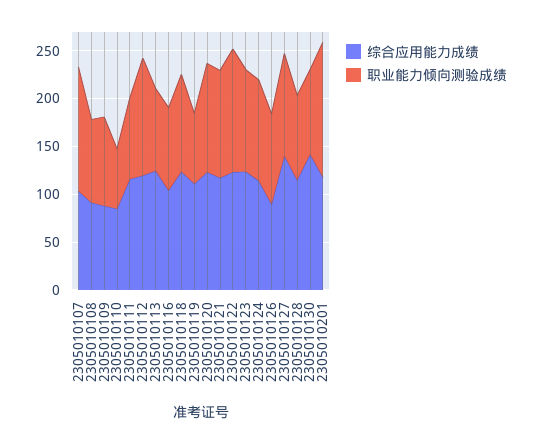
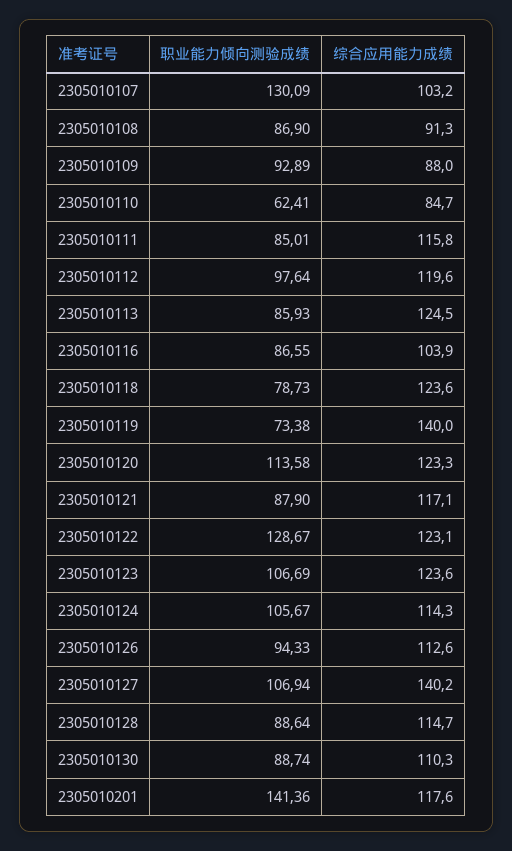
职业能力倾向测验成绩, 2305010112: 120 -> 97.64
职业能力倾向测验成绩, 2305010118: 100 -> 78.73
综合应用能力成绩, 2305010119: 110 -> 140
职业能力倾向测验成绩, 2305010121: 110 -> 87.9
综合应用能力成绩, 2305010126: 90 -> 112.6
综合应用能力成绩, 2305010130: 140 -> 110.3

